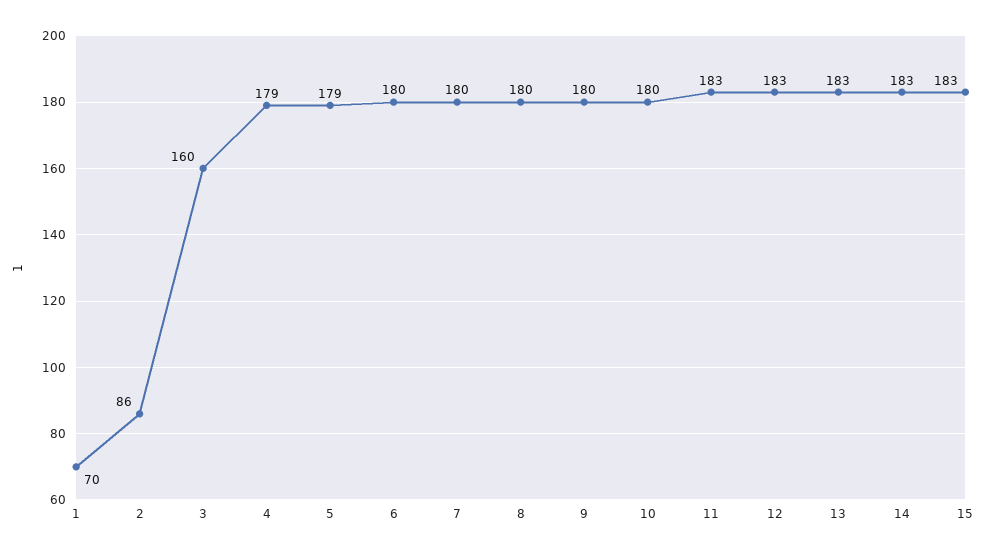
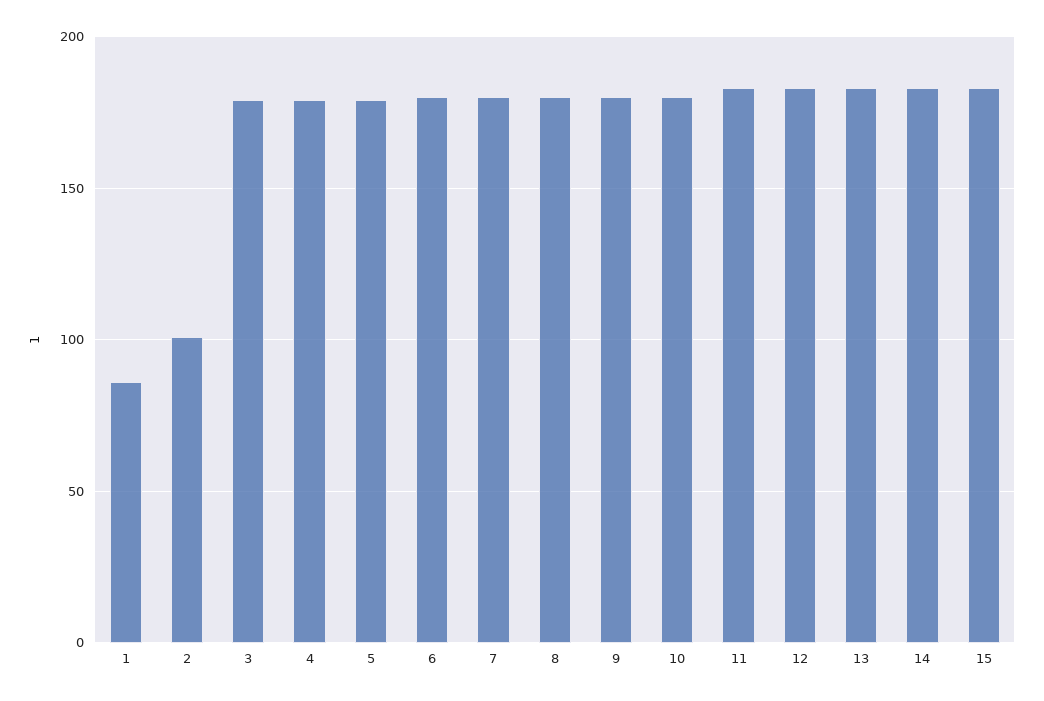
1: 70 -> 85
2: 86 -> 100
3: 160 -> 180

